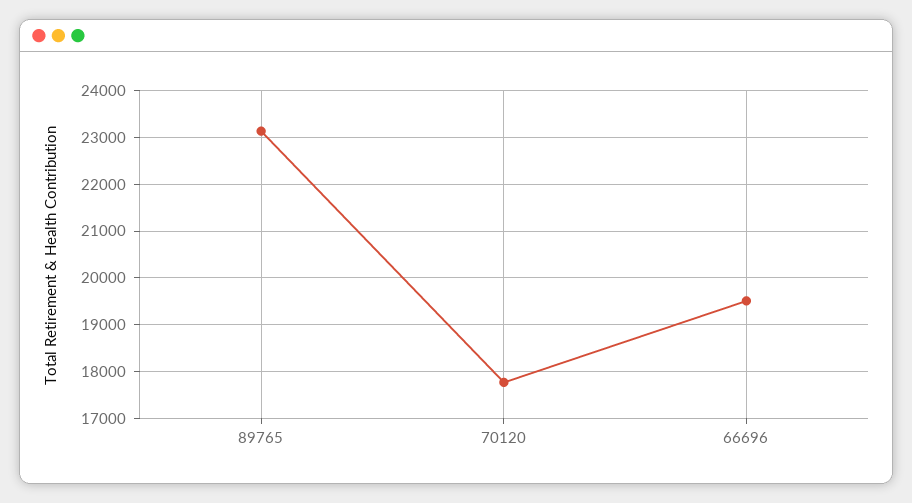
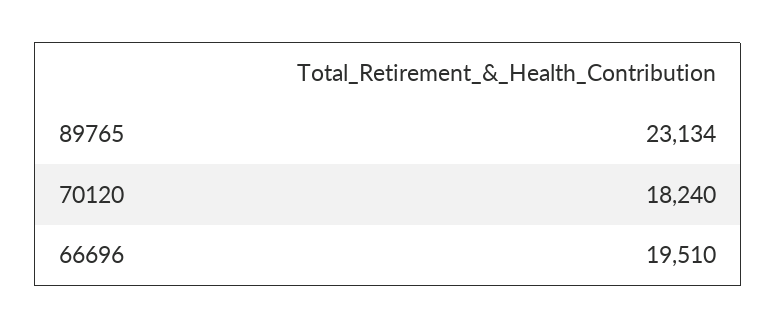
70120: 17800 -> 18240

